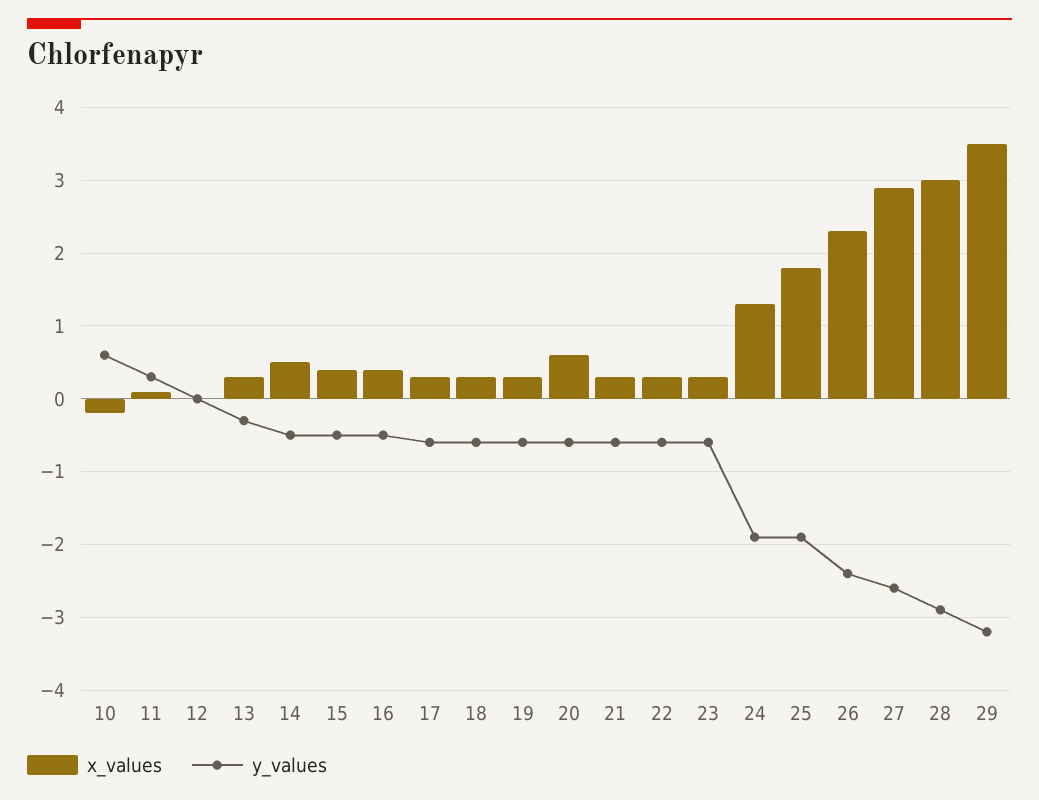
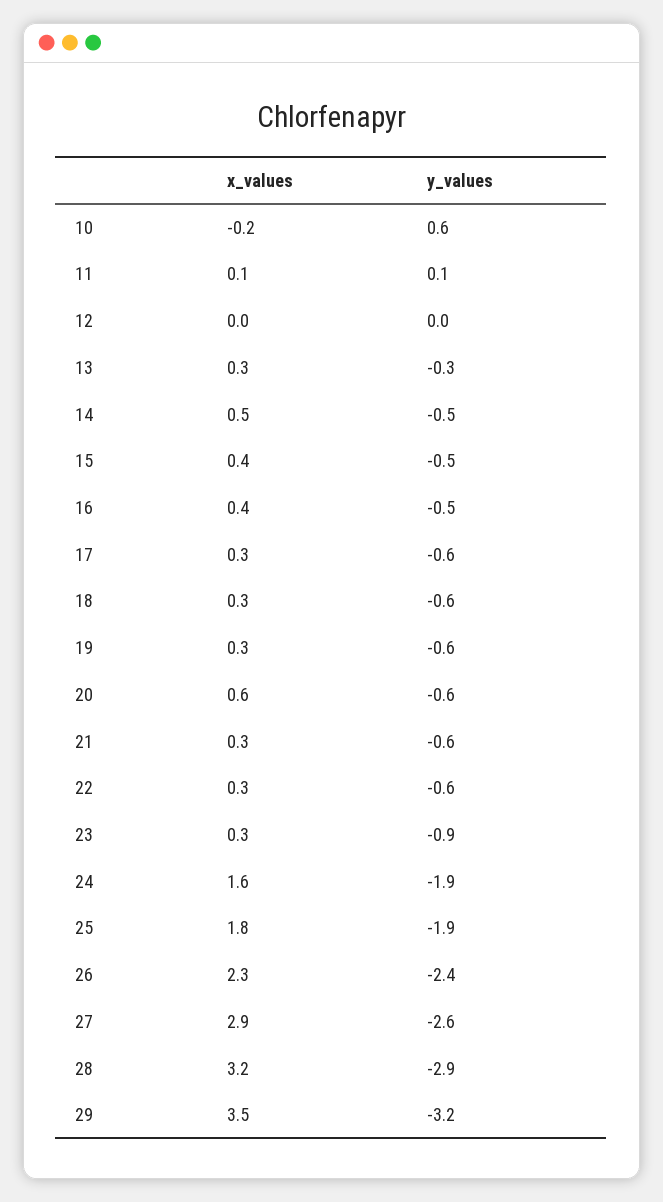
y_values, 11: 0.3 -> 0.1
y_values, 23: -0.6 -> -0.9
x_values, 24: 1.3 -> 1.6
x_values, 28: 3 -> 3.2

